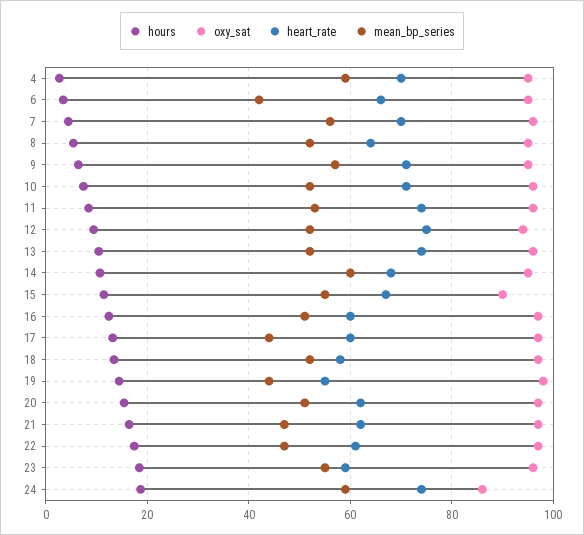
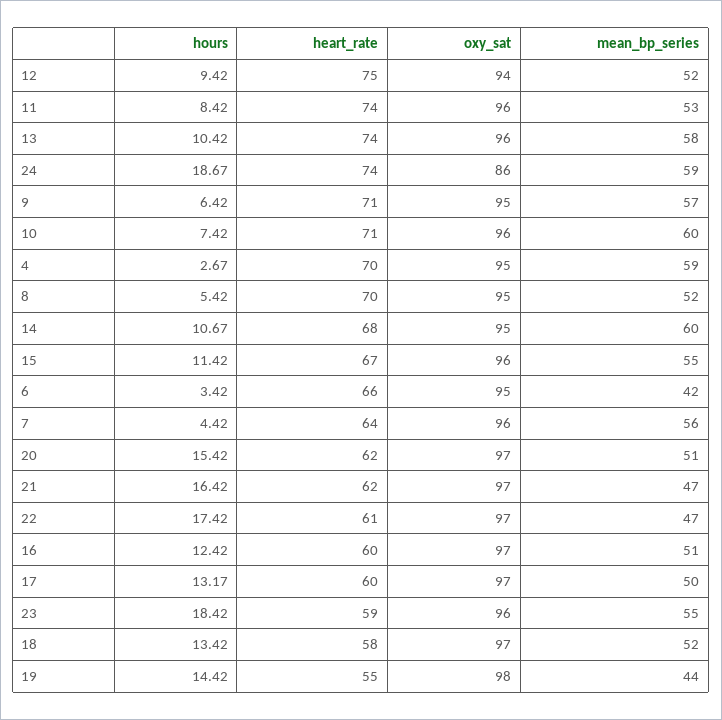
heart_rate, 7: 70 -> 64
heart_rate, 8: 64 -> 70
mean_bp_series, 10: 52 -> 60
mean_bp_series, 13: 52 -> 58
oxy_sat, 15: 90 -> 96
mean_bp_series, 17: 44 -> 50

